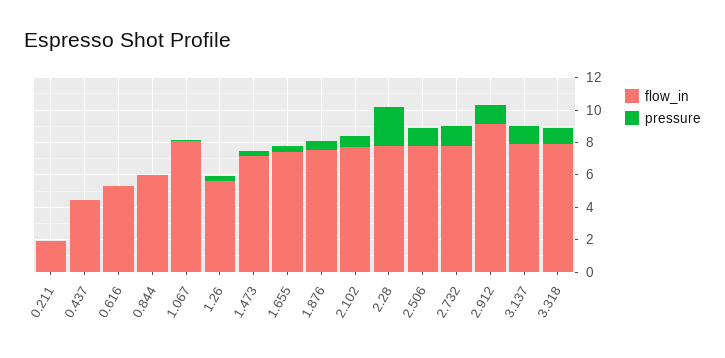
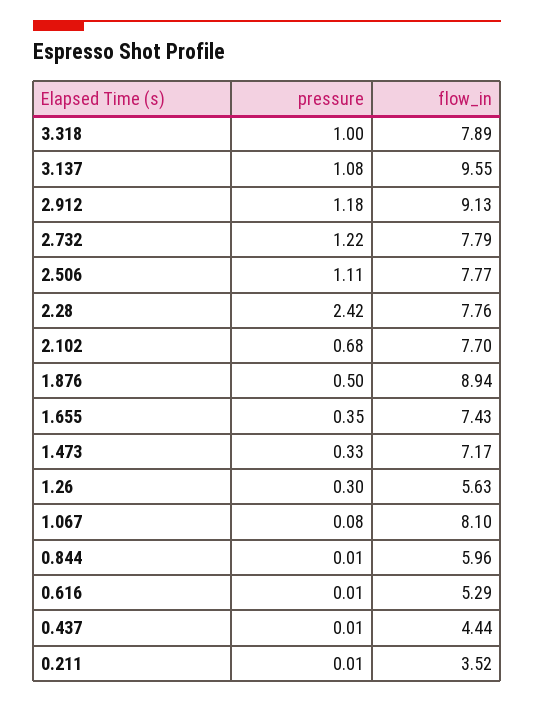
flow_in, 0.211: 2 -> 3.52
flow_in, 1.876: 7.5 -> 8.94
flow_in, 3.137: 8 -> 9.55

